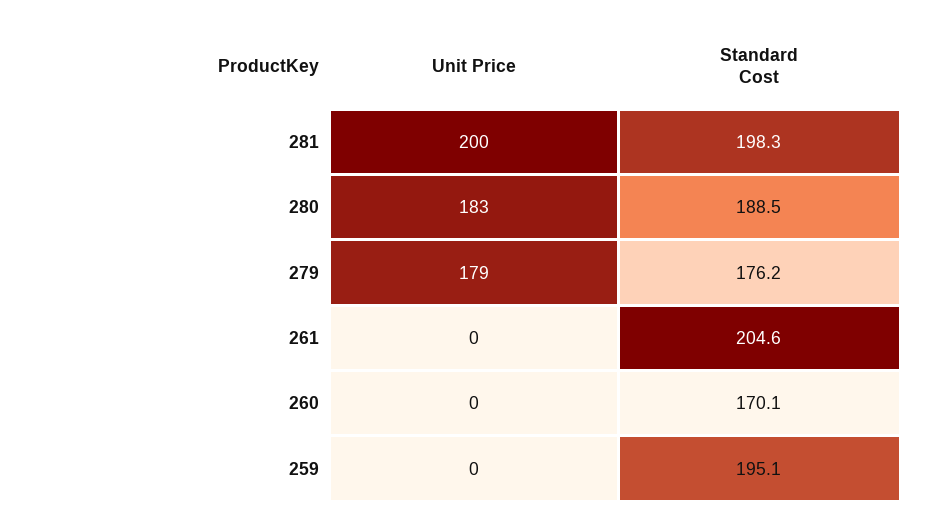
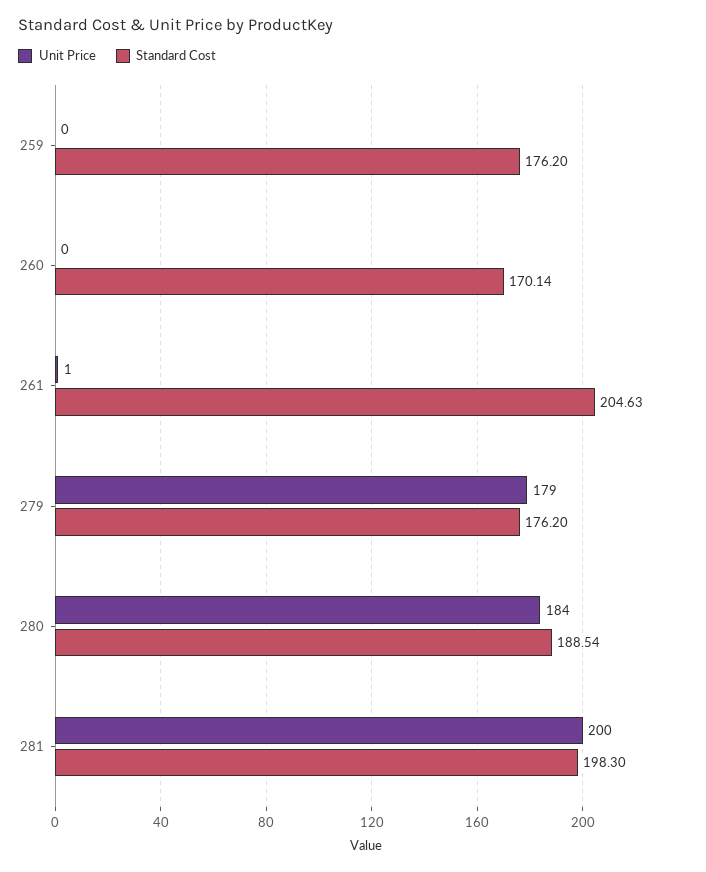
Unit Price, 280: 183 -> 184
Unit Price, 261: 0 -> 1
Standard Cost, 259: 195.1 -> 176.2

